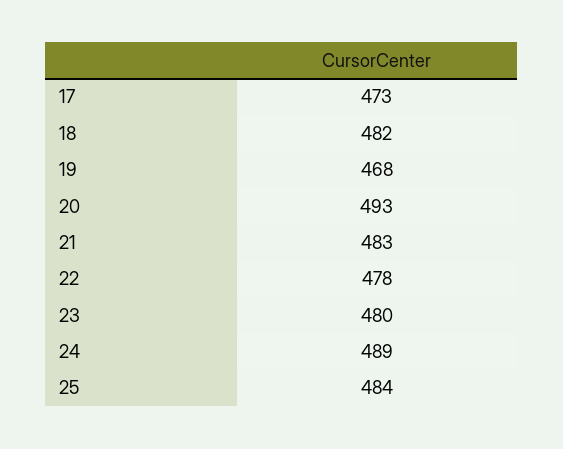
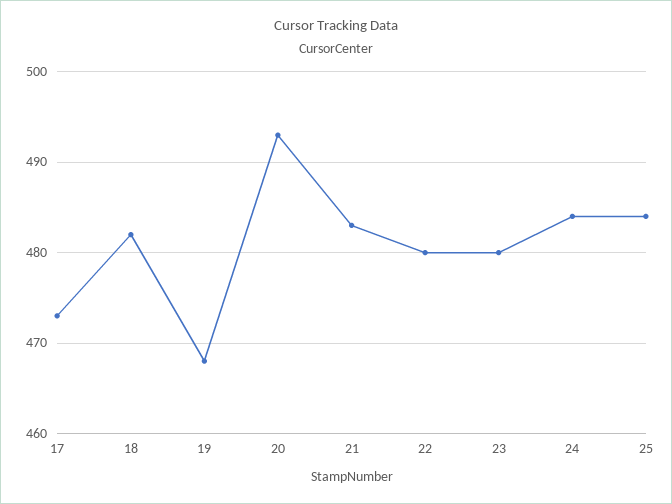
22: 478 -> 480
24: 489 -> 484

